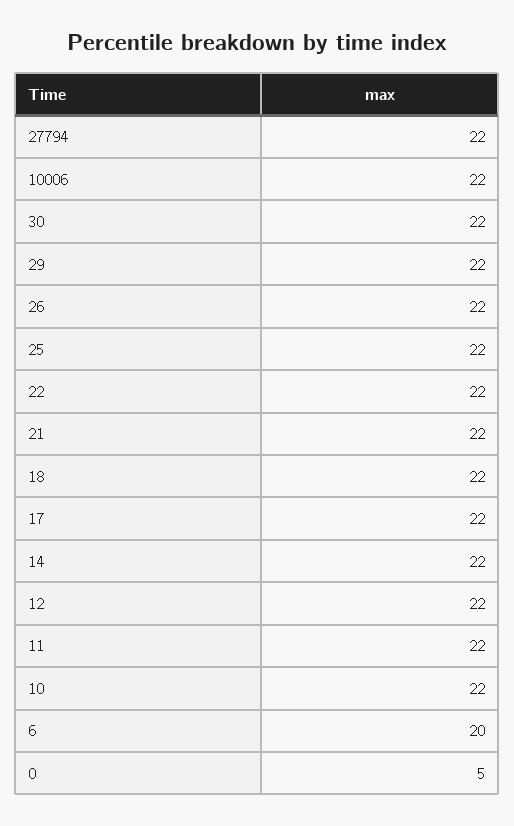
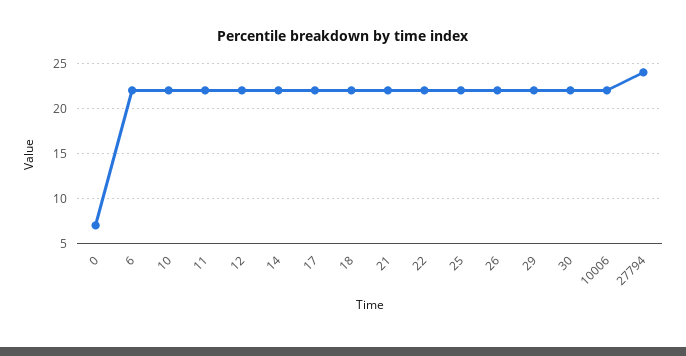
27794: 22 -> 24
6: 20 -> 22
0: 5 -> 7

